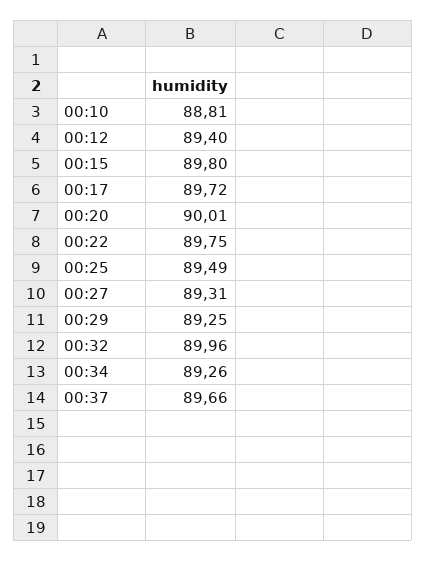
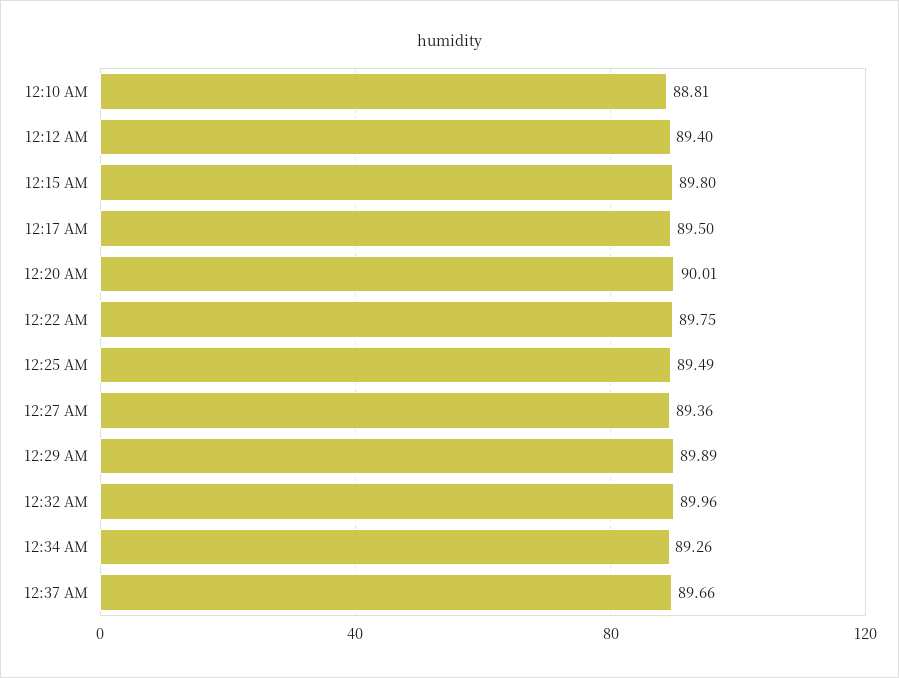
00:17: 89.72 -> 89.5
00:27: 89.31 -> 89.36
00:29: 89.25 -> 89.89

